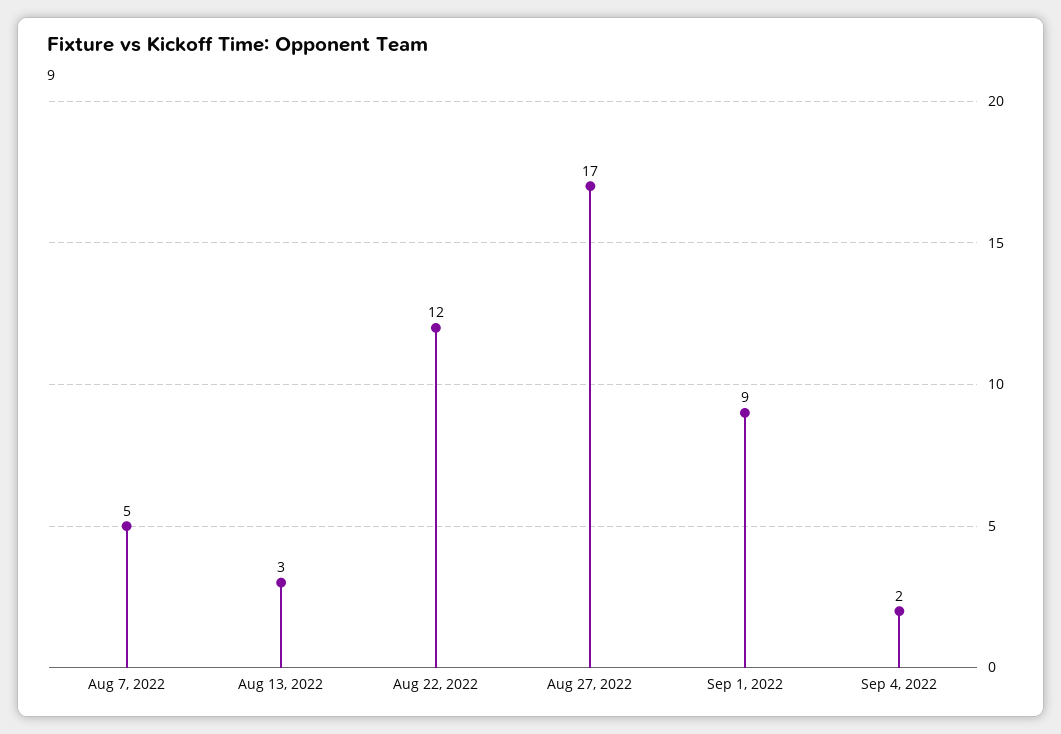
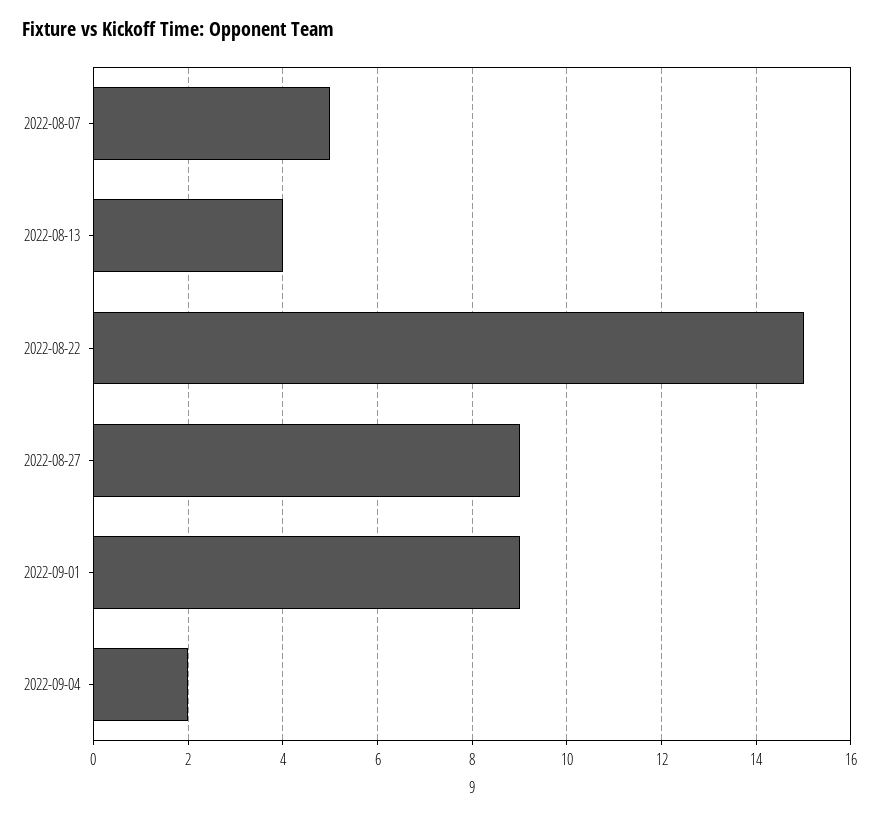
Aug 13, 2022: 3 -> 4
Aug 22, 2022: 12 -> 15
Aug 27, 2022: 17 -> 9

